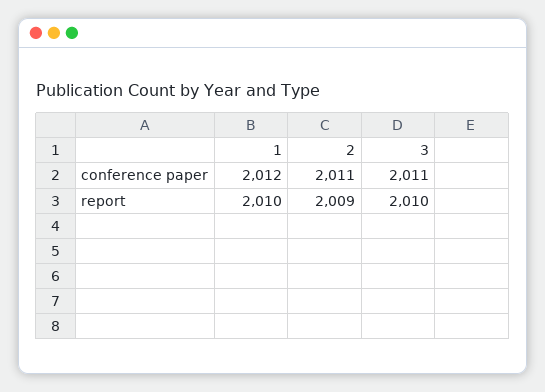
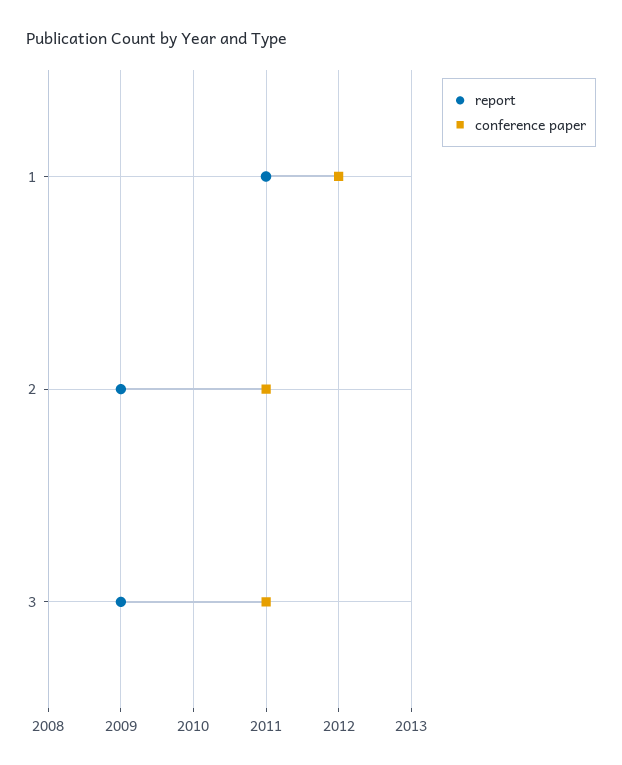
report, 1: 2010 -> 2011
report, 3: 2010 -> 2009

